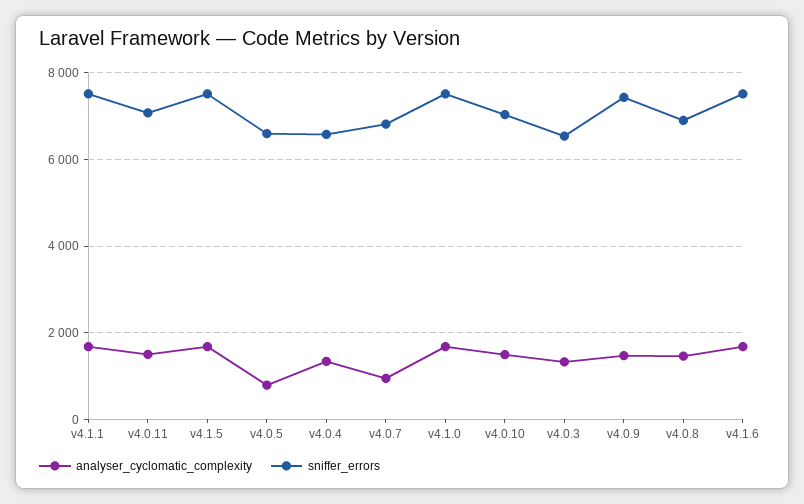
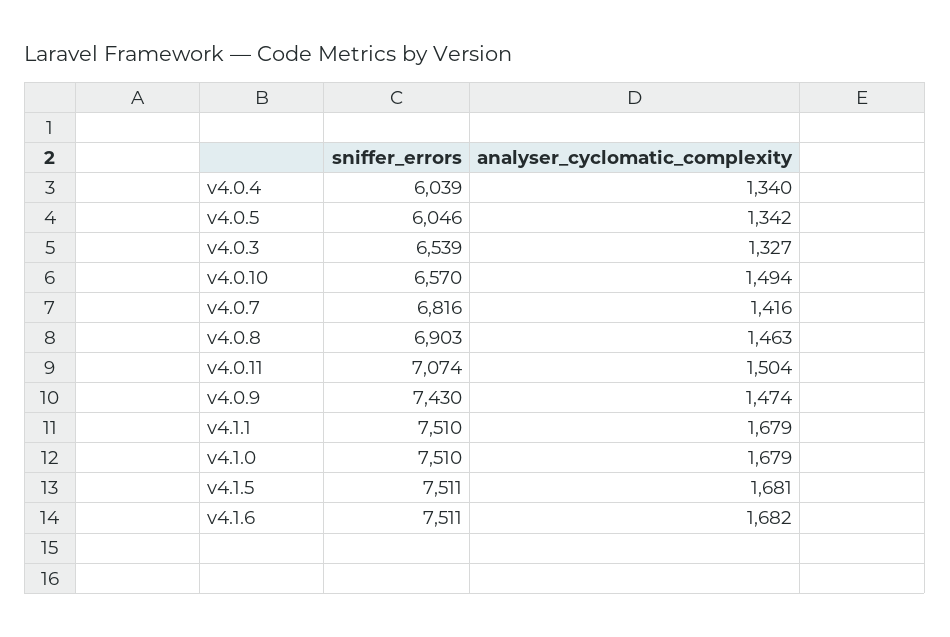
analyser_cyclomatic_complexity, v4.0.5: 800 -> 1342
sniffer_errors, v4.0.5: 6600 -> 6046
sniffer_errors, v4.0.4: 6600 -> 6039
analyser_cyclomatic_complexity, v4.0.7: 1000 -> 1416
sniffer_errors, v4.0.10: 7000 -> 6570

